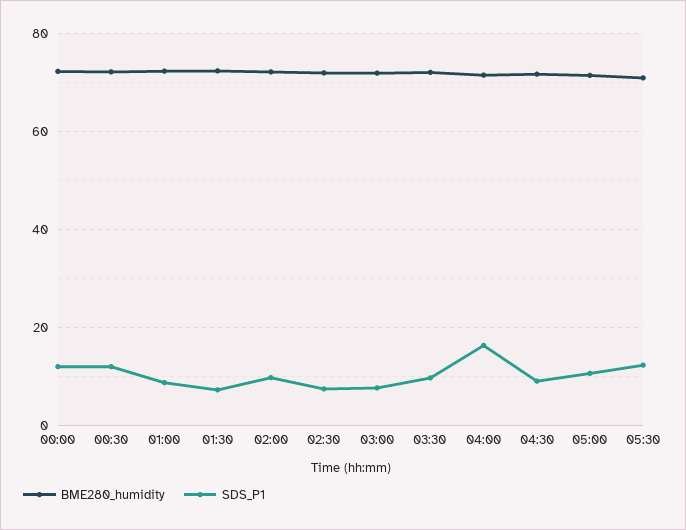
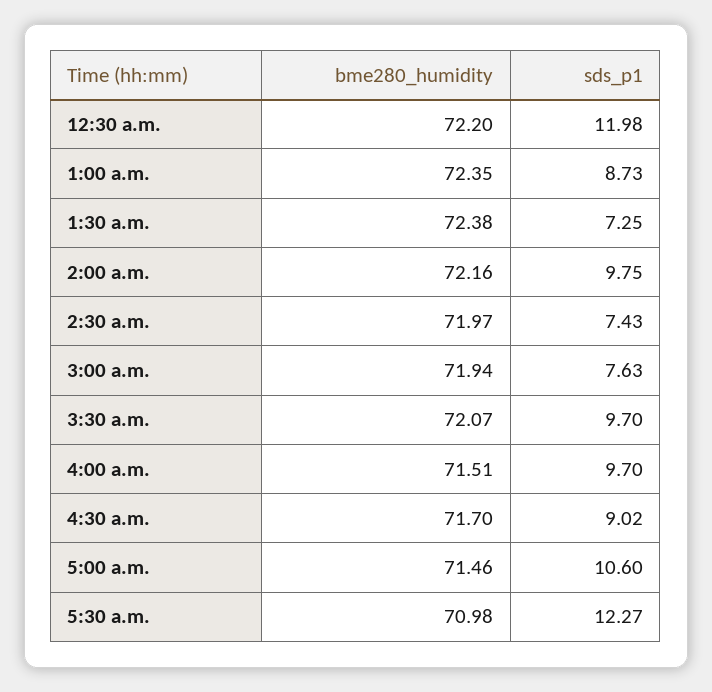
BME280_humidity, 00:00: 72 -> none
SDS_P1, 00:00: 12 -> none
SDS_P1, 04:00: 16 -> 9.7

